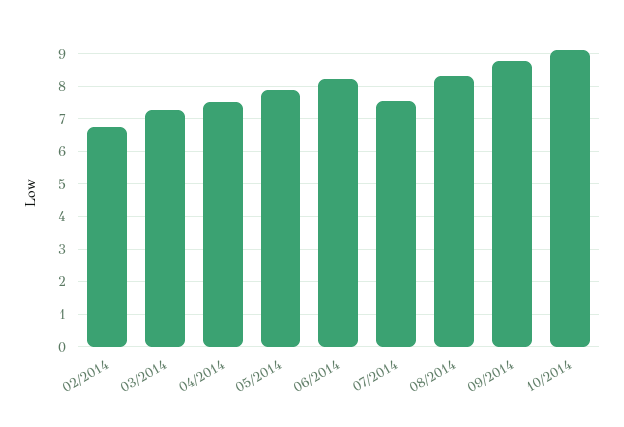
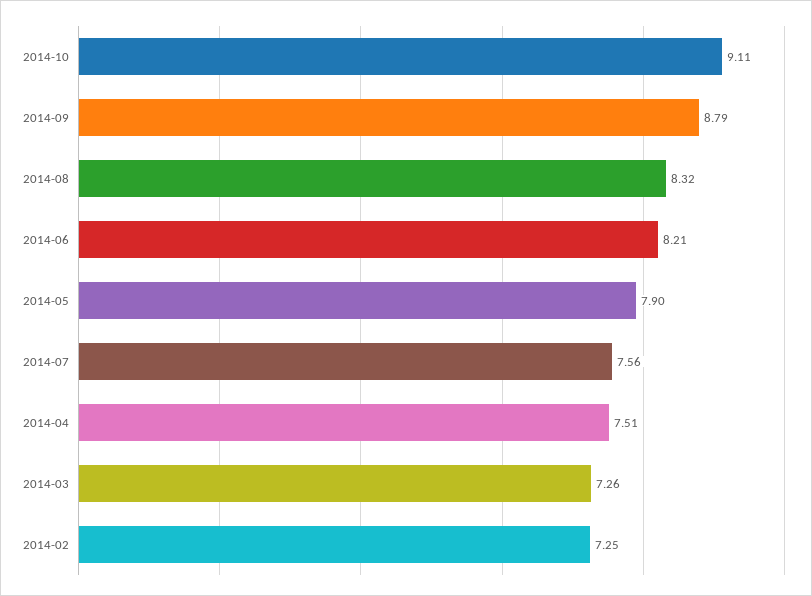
02/2014: 6.8 -> 7.25

